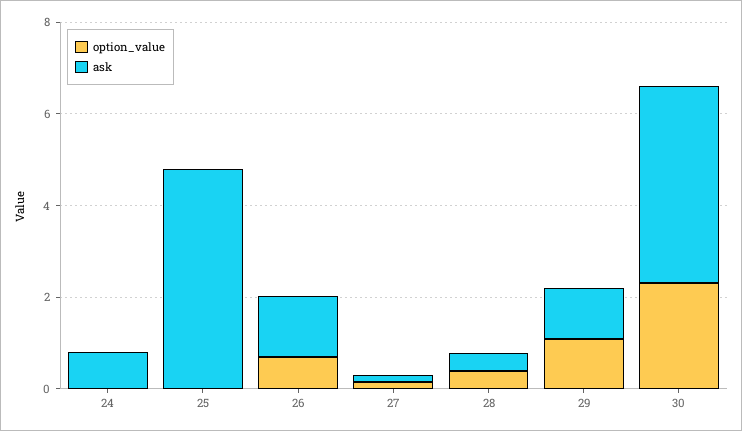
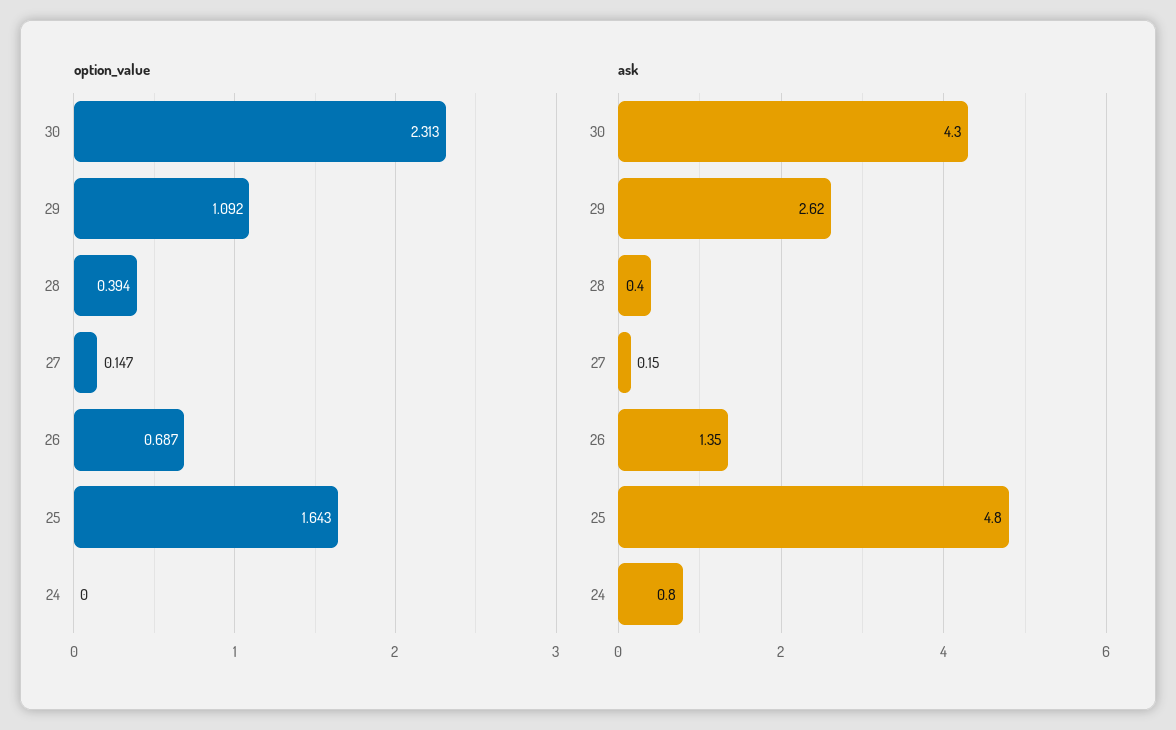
option_value, 25: 0 -> 1.643
ask, 29: 1 -> 2.62

